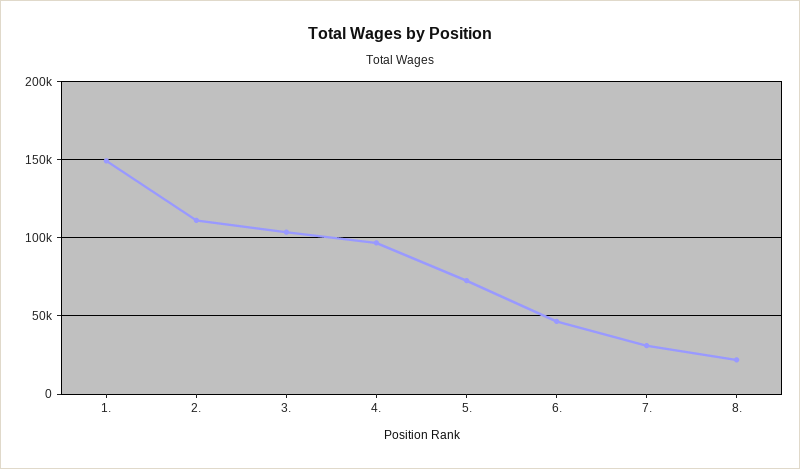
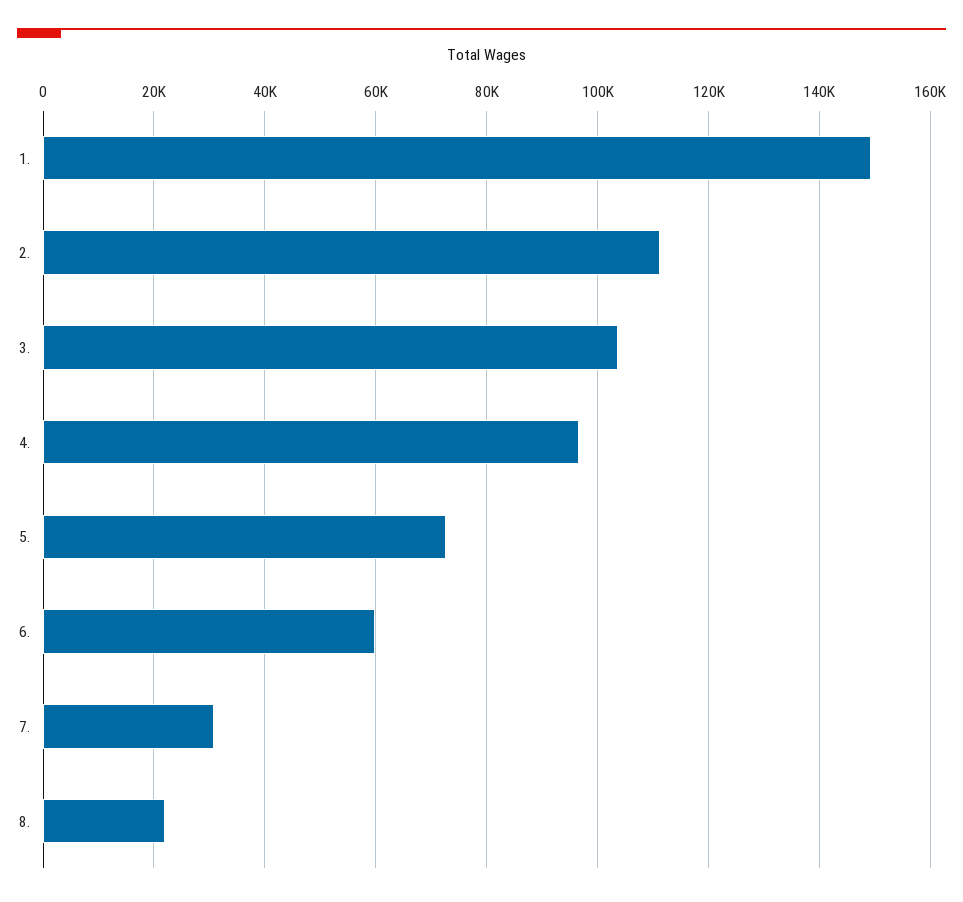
6.: 45000 -> 60000

